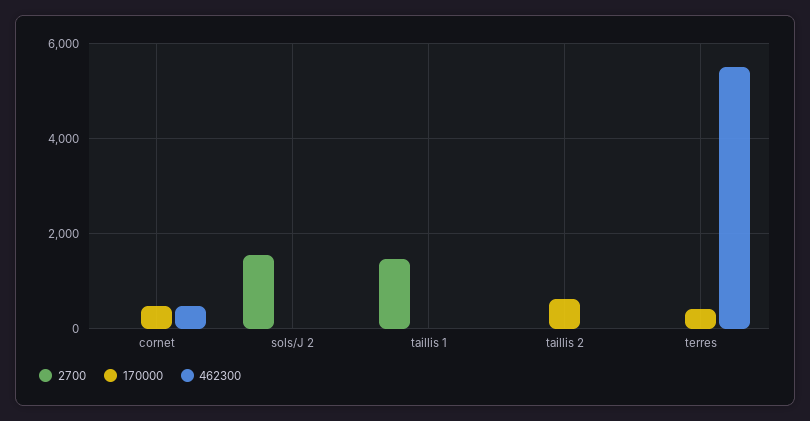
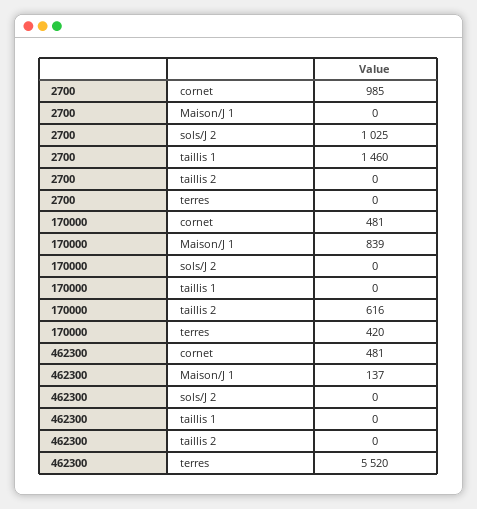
2700, cornet: 0 -> 985
2700, sols/J 2: 1600 -> 1025
2700, Maison/J 1: none -> 0
170000, Maison/J 1: none -> 839
462300, Maison/J 1: none -> 137

